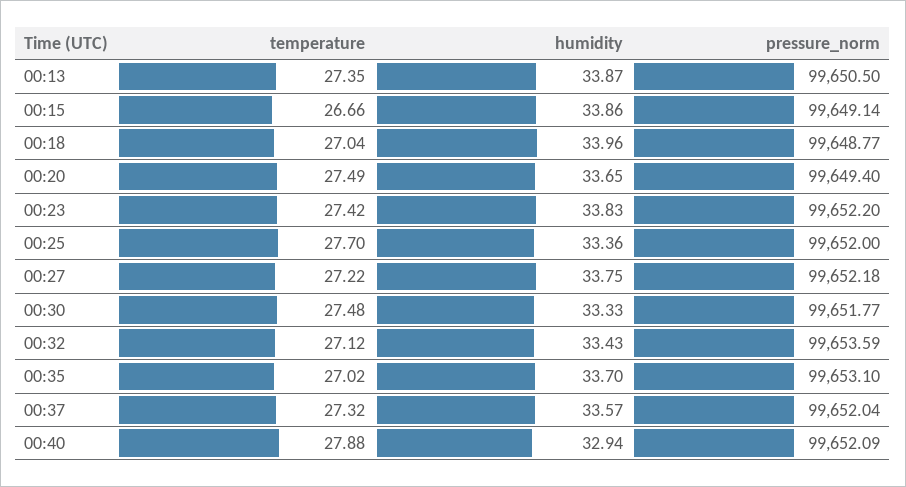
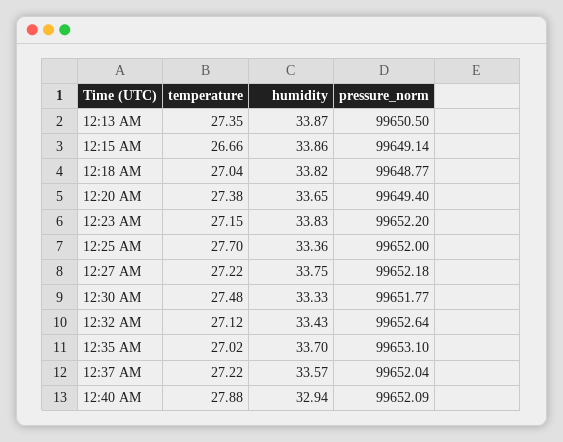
humidity, 00:18: 33.96 -> 33.82
temperature, 00:20: 27.49 -> 27.38
temperature, 00:23: 27.42 -> 27.15
pressure_norm, 00:32: 99653.59 -> 99652.64
temperature, 00:37: 27.32 -> 27.22

